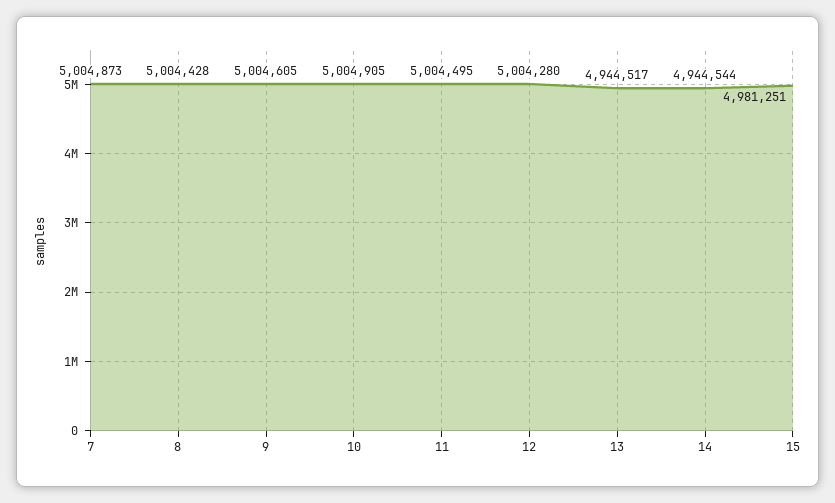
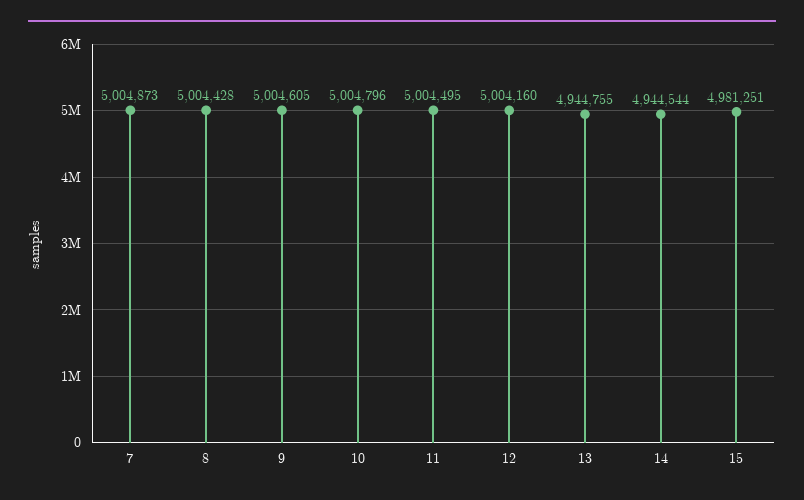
10: 5004905 -> 5004796
12: 5004280 -> 5004160
13: 4944517 -> 4944755

